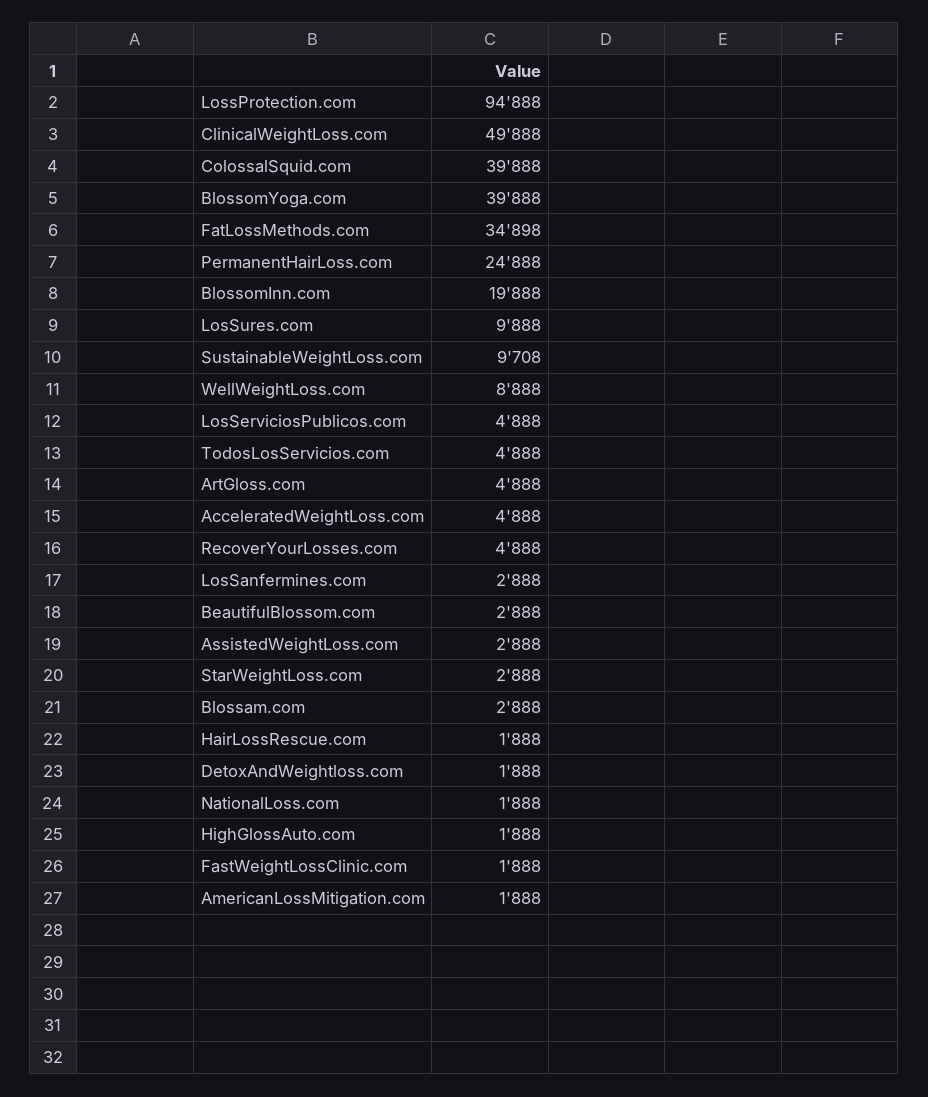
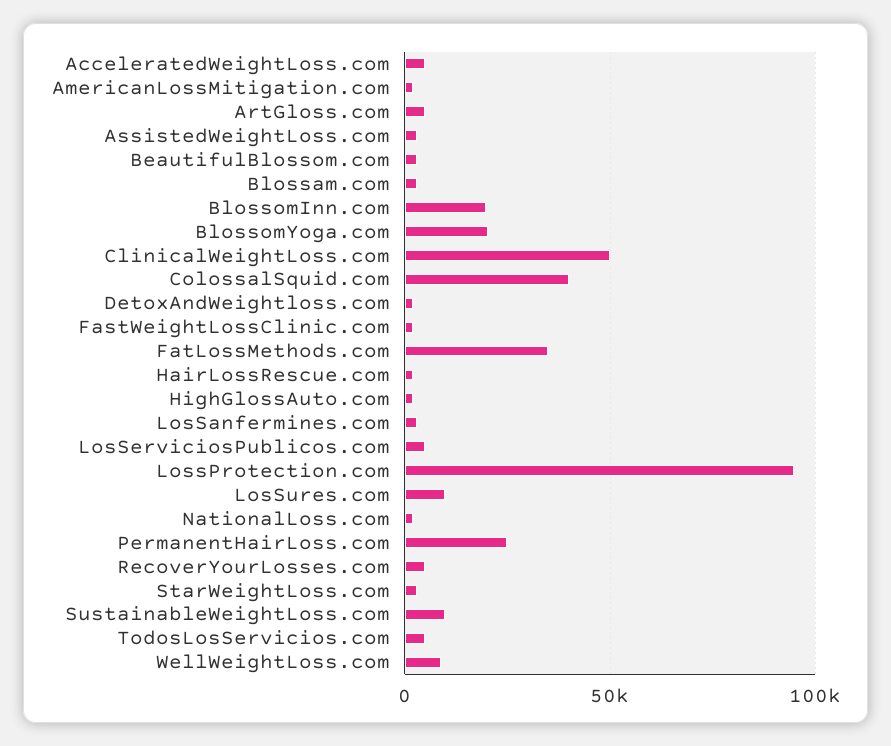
BlossomYoga.com: 39888 -> 20000

